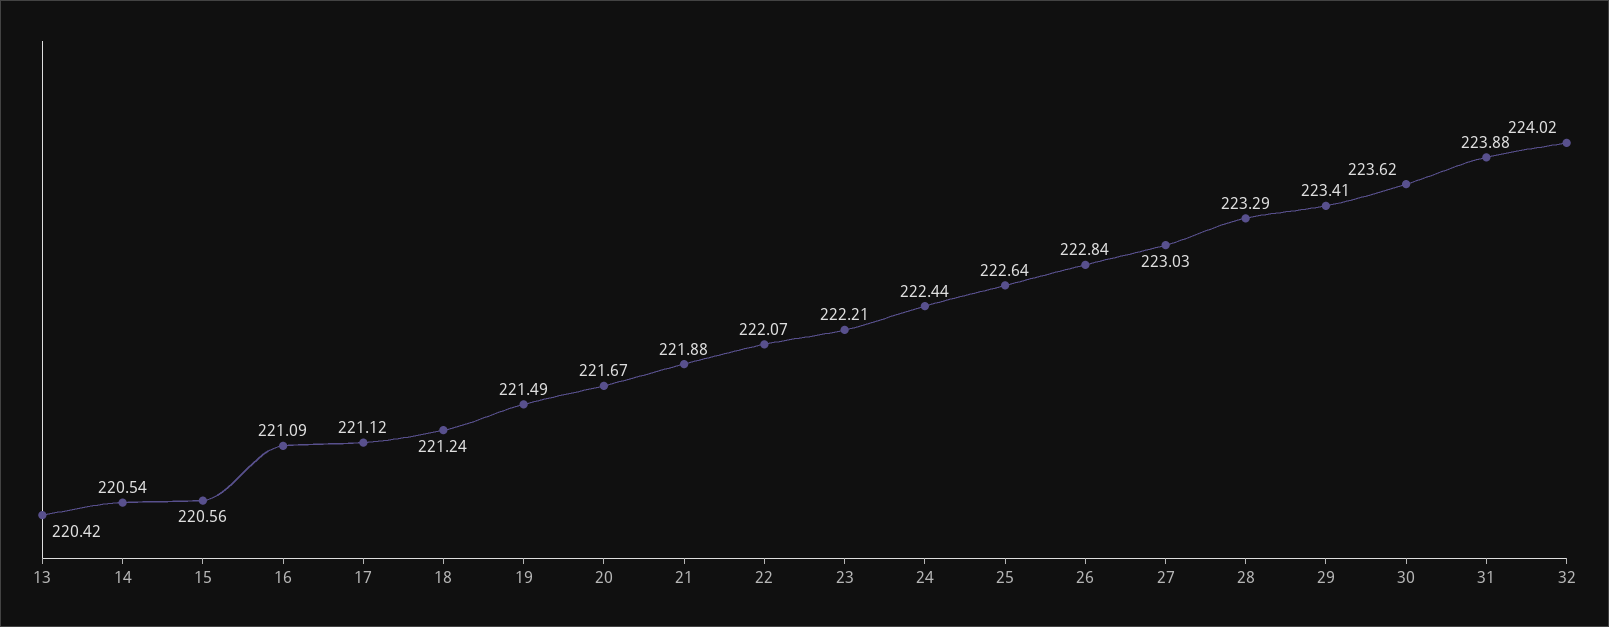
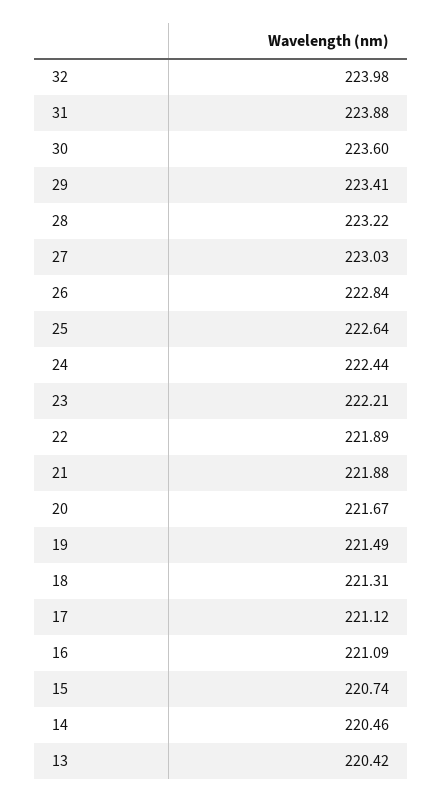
14: 220.54 -> 220.46
15: 220.56 -> 220.74
18: 221.24 -> 221.31
22: 222.07 -> 221.89
28: 223.29 -> 223.22
30: 223.62 -> 223.6
32: 224.02 -> 223.98

